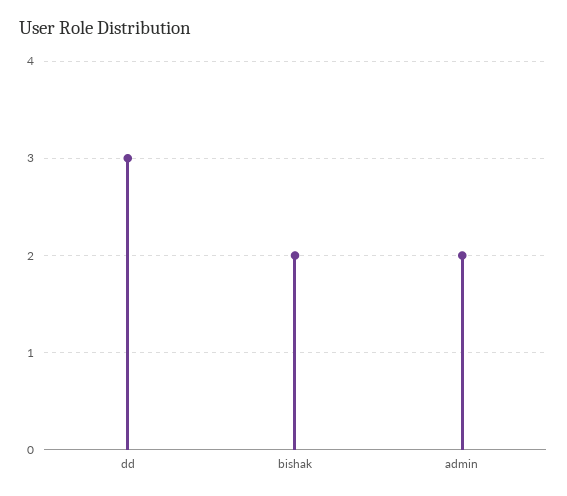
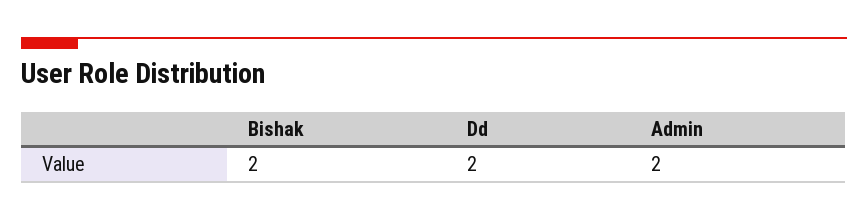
dd: 3 -> 2

